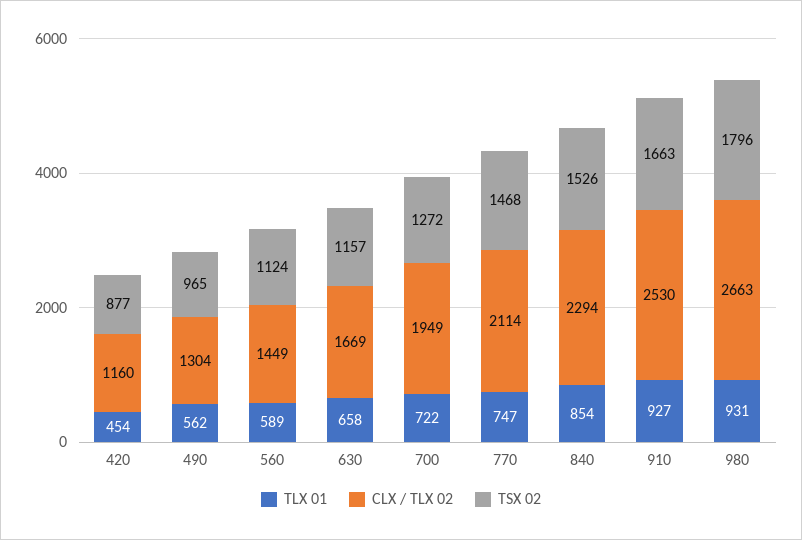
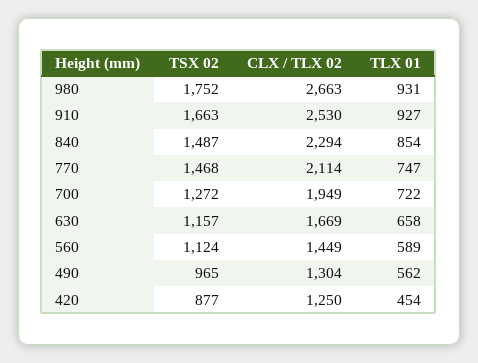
CLX / TLX 02, 420: 1160 -> 1250
TSX 02, 840: 1526 -> 1487
TSX 02, 980: 1796 -> 1752

